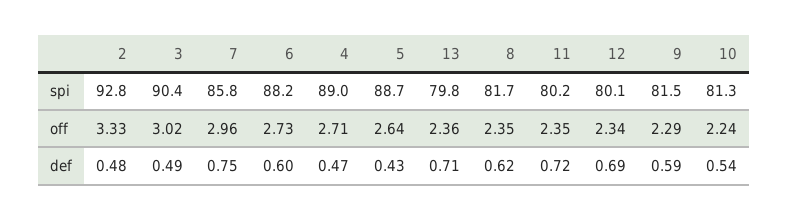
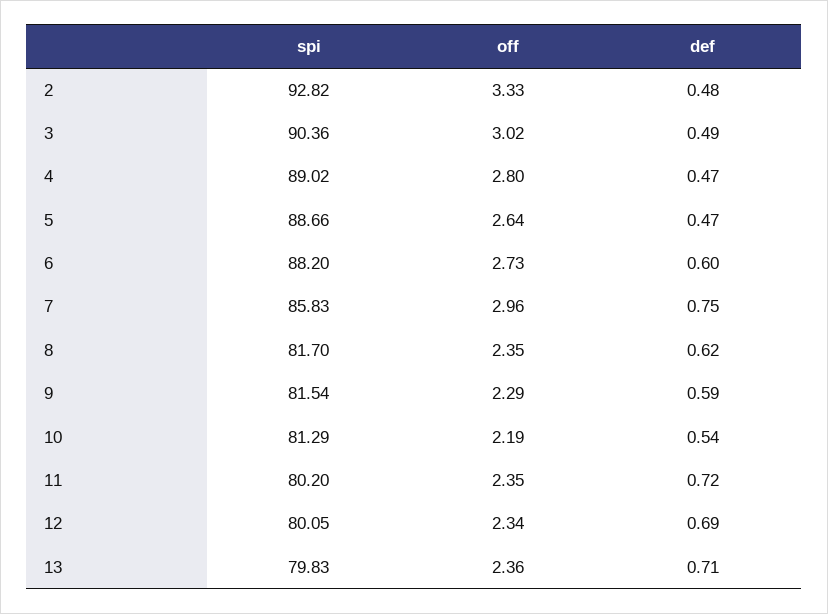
4, off: 2.71 -> 2.8
10, off: 2.24 -> 2.19
5, def: 0.43 -> 0.47

